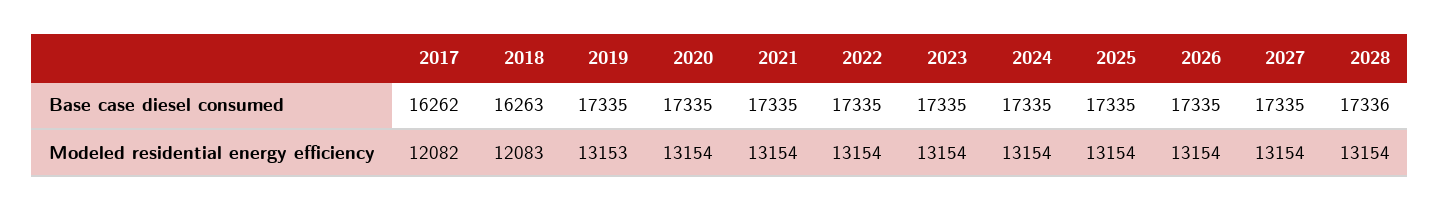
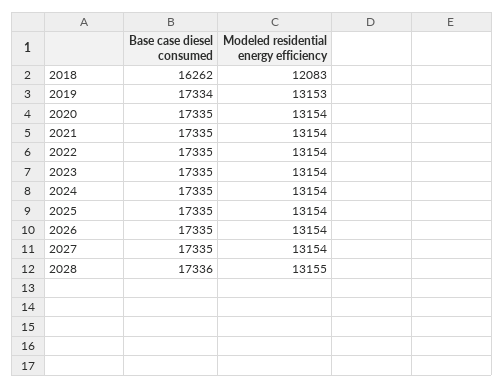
2017, Base case diesel consumed: 16262 -> none
2018, Base case diesel consumed: 16263 -> 16262
2019, Base case diesel consumed: 17335 -> 17334
2017, Modeled residential energy efficiency: 12082 -> none
2028, Modeled residential energy efficiency: 13154 -> 13155

